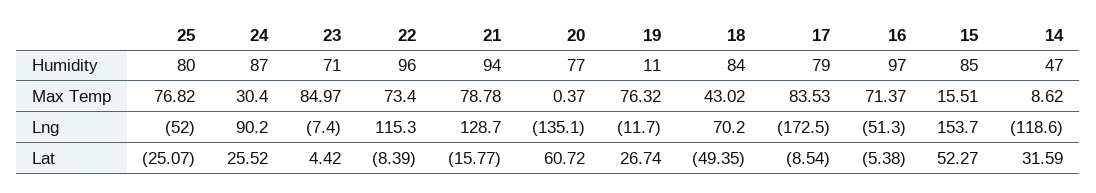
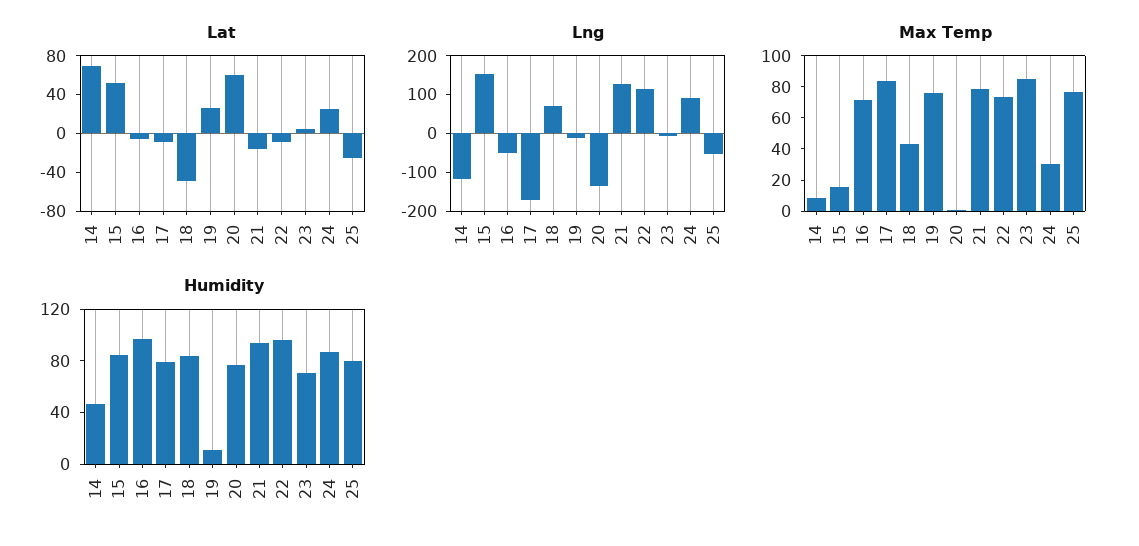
Lat, 14: 31.59 -> 70

